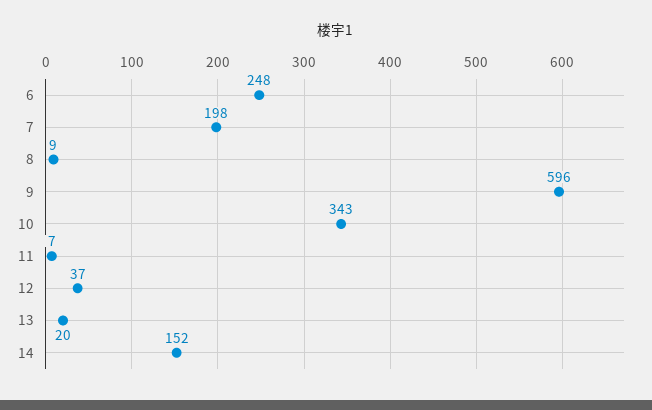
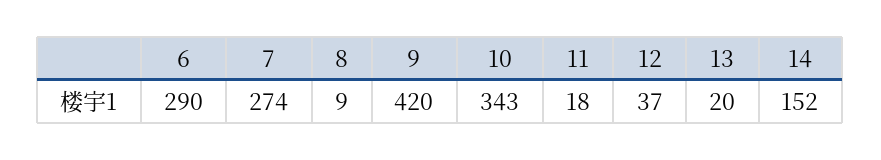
6: 248 -> 290
7: 198 -> 274
9: 596 -> 420
11: 7 -> 18

